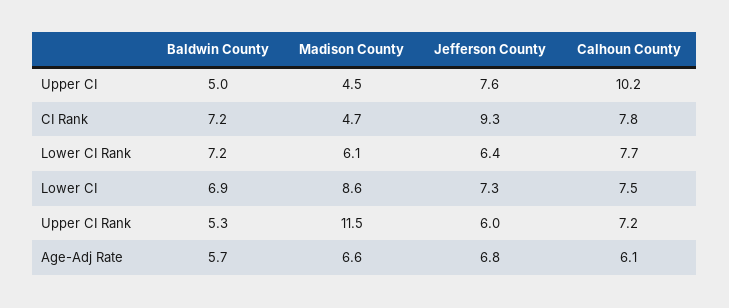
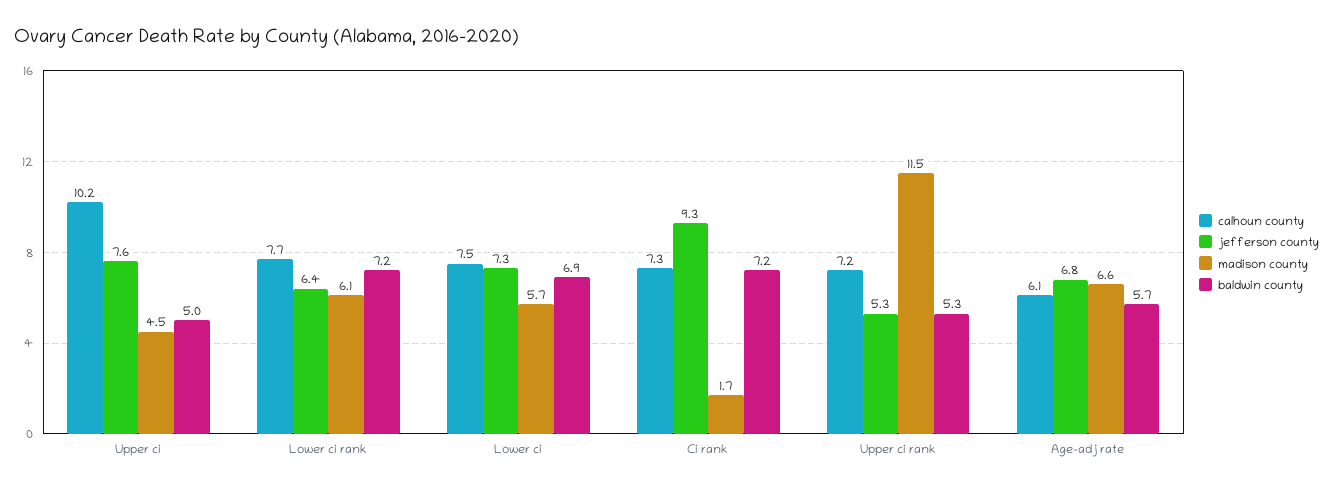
Madison County, CI Rank: 4.7 -> 1.7
Calhoun County, CI Rank: 7.8 -> 7.3
Madison County, Lower CI: 8.6 -> 5.7
Jefferson County, Upper CI Rank: 6 -> 5.3

